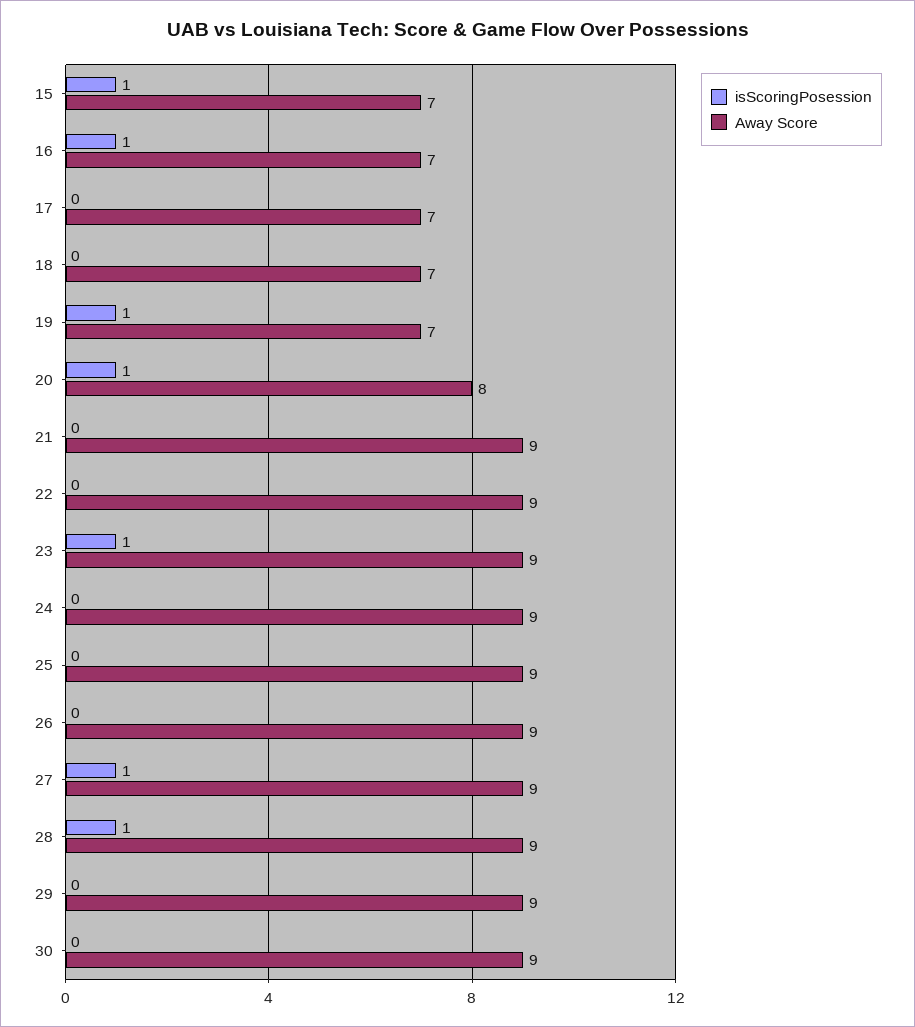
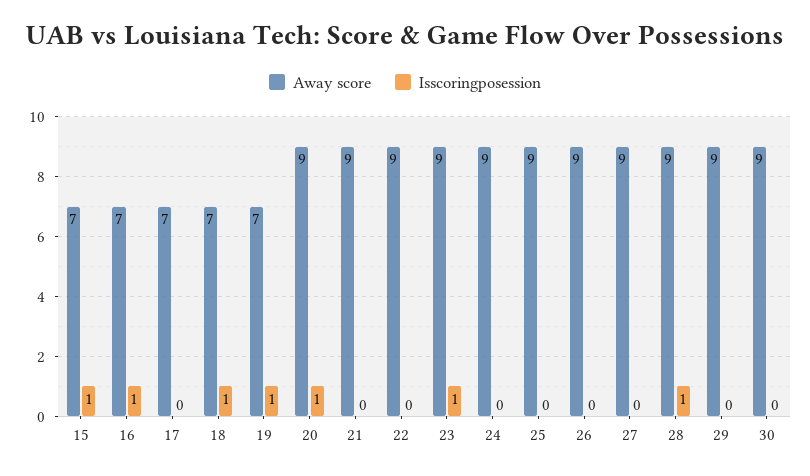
isScoringPosession, 18: 0 -> 1
Away Score, 20: 8 -> 9
isScoringPosession, 27: 1 -> 0

